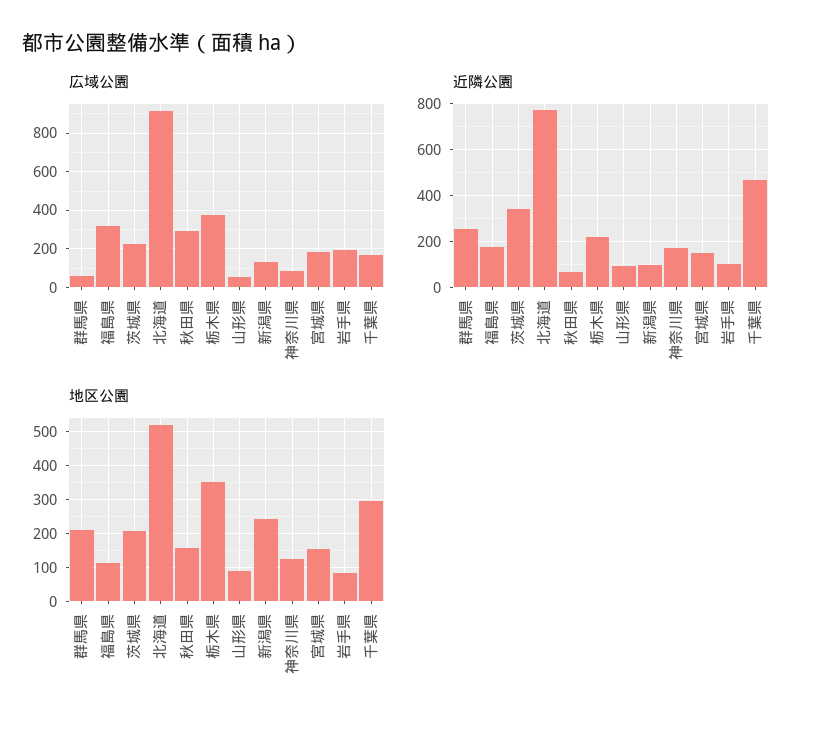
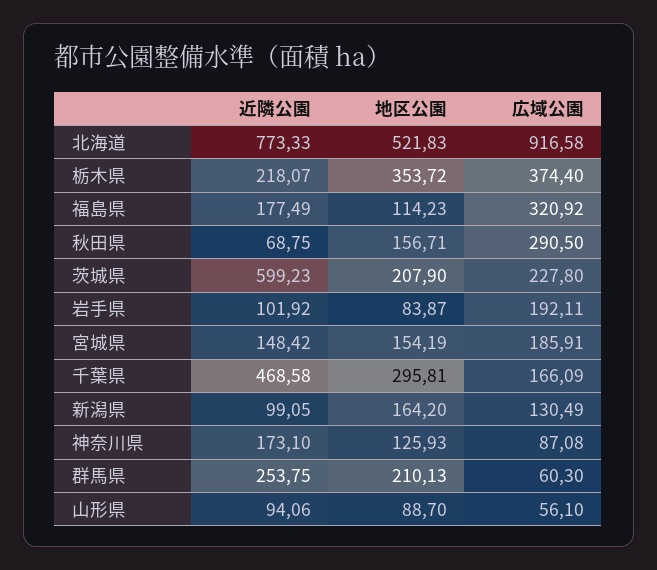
近隣公園, 茨城県: 350 -> 599.23
地区公園, 新潟県: 240 -> 164.2

